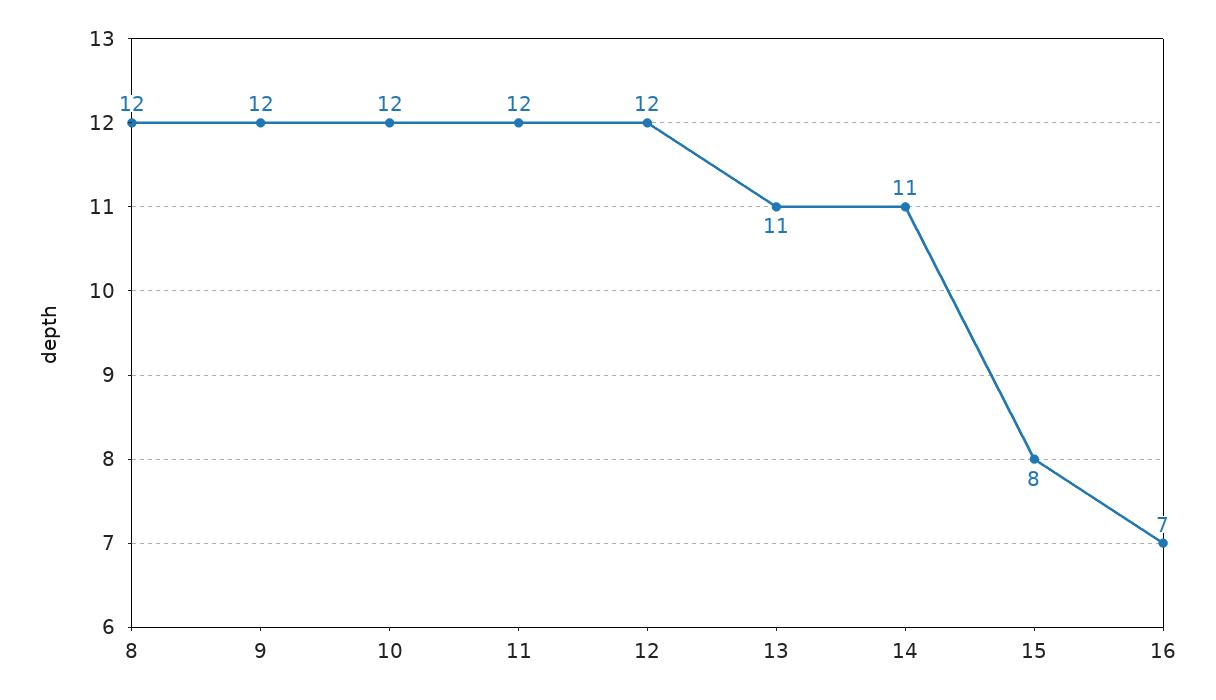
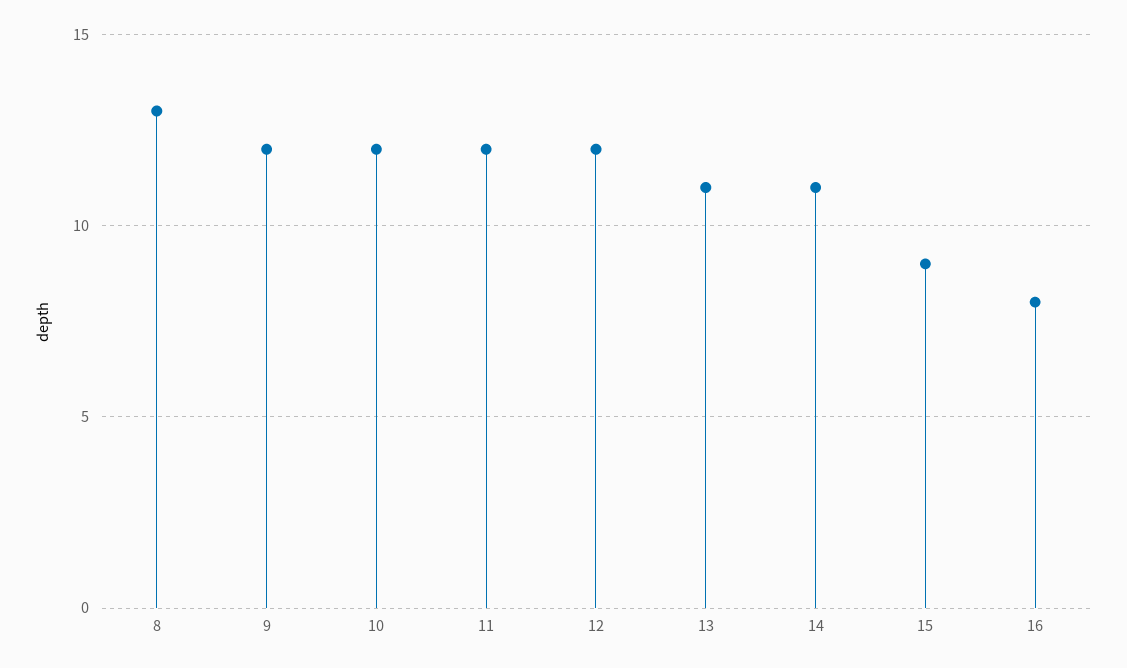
8: 12 -> 13
15: 8 -> 9
16: 7 -> 8

